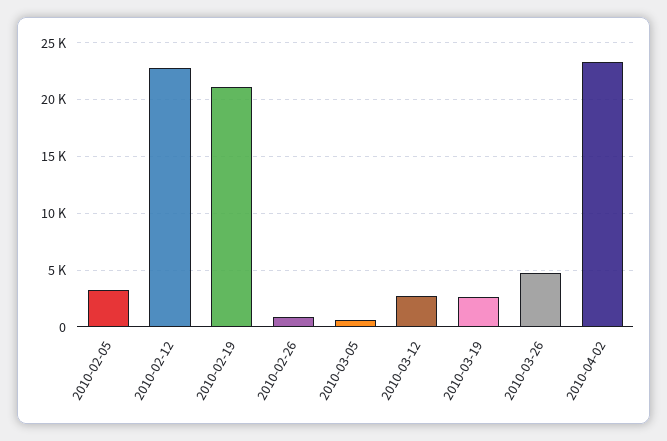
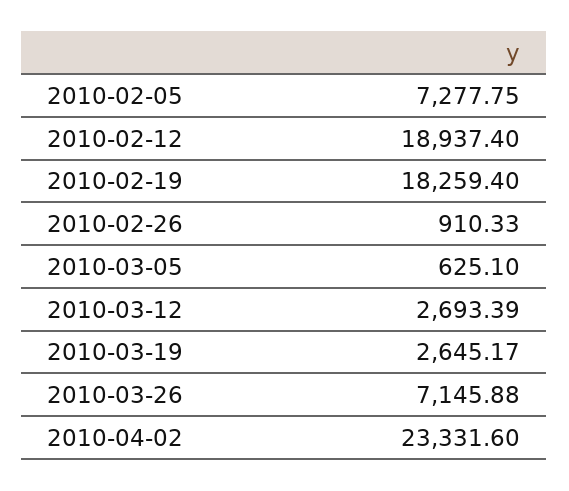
2010-02-05: 3000 -> 7277.75
2010-02-12: 23000 -> 18937.4
2010-02-19: 21000 -> 18259.4
2010-03-26: 5000 -> 7145.88

